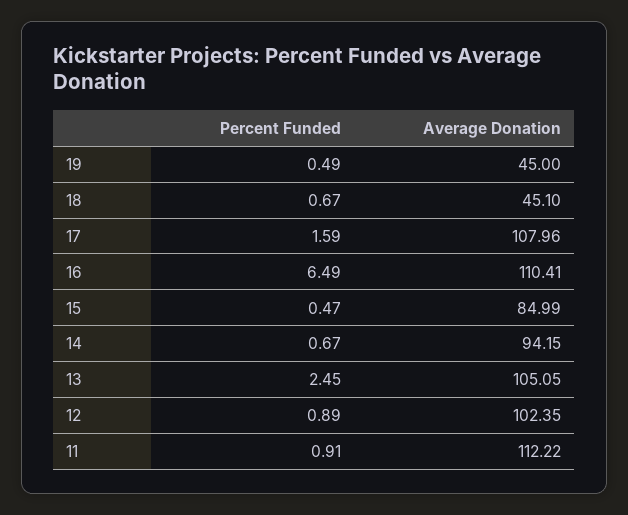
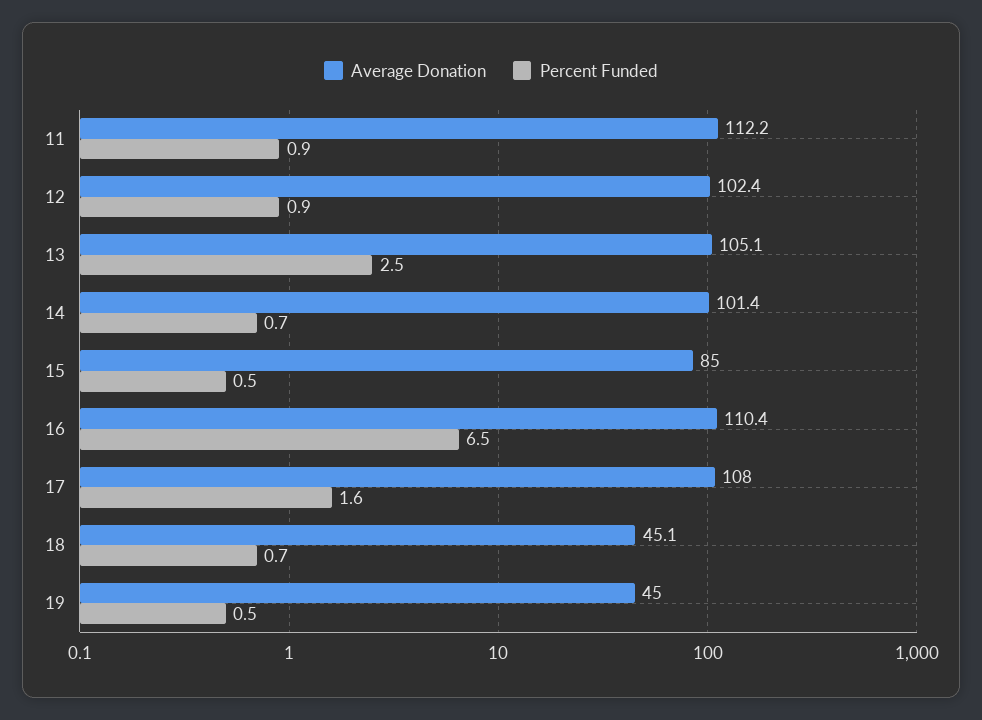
Average Donation, 14: 94.15 -> 101.4

